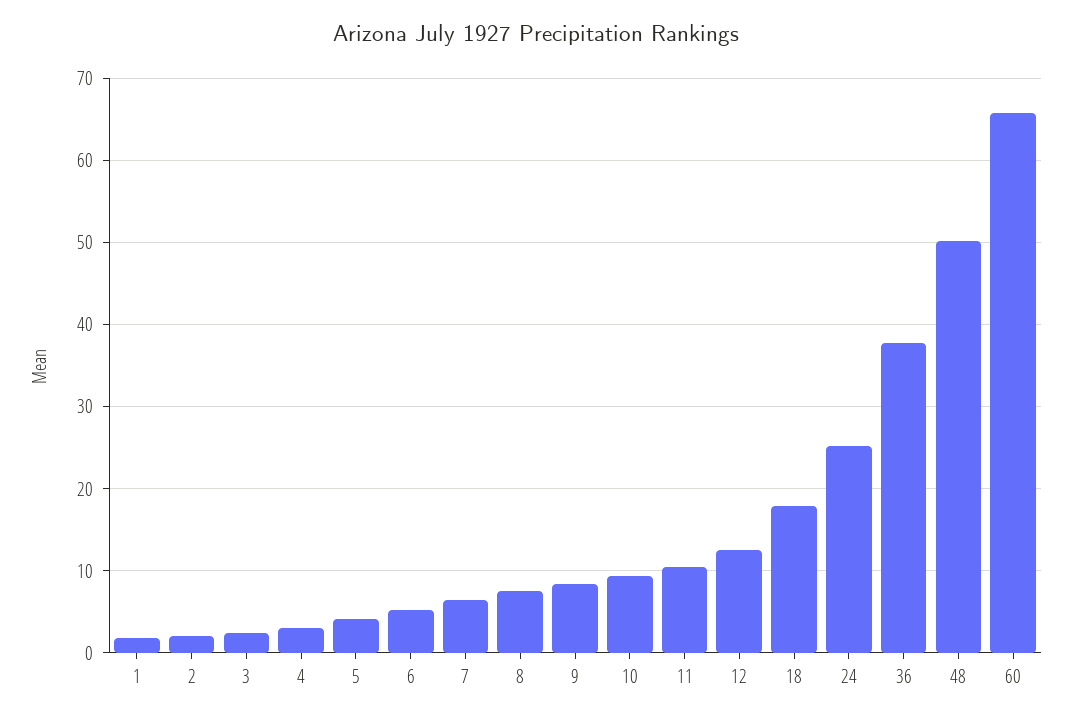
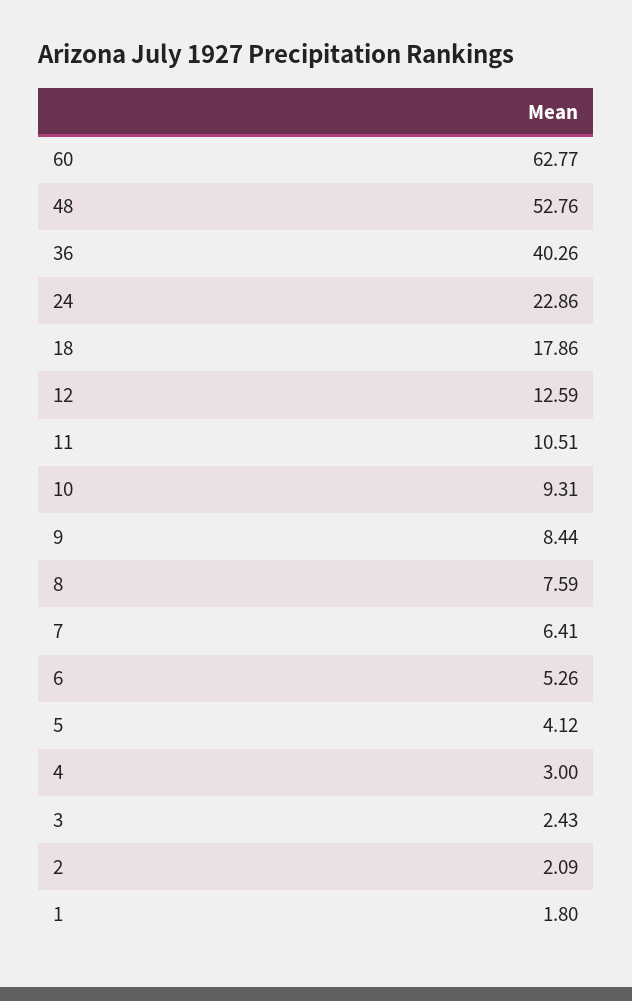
24: 25 -> 22.86
36: 38 -> 40.26
48: 50 -> 52.76
60: 66 -> 62.77

